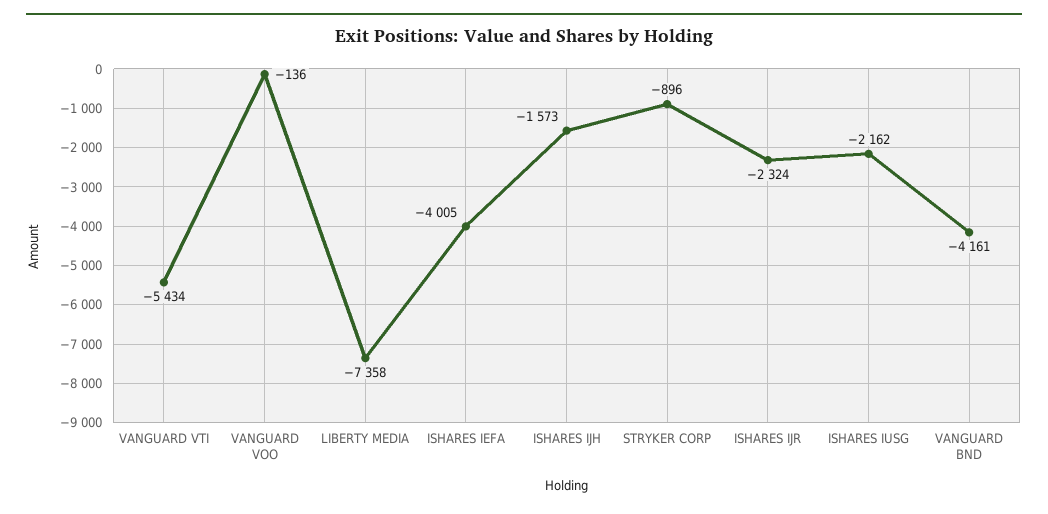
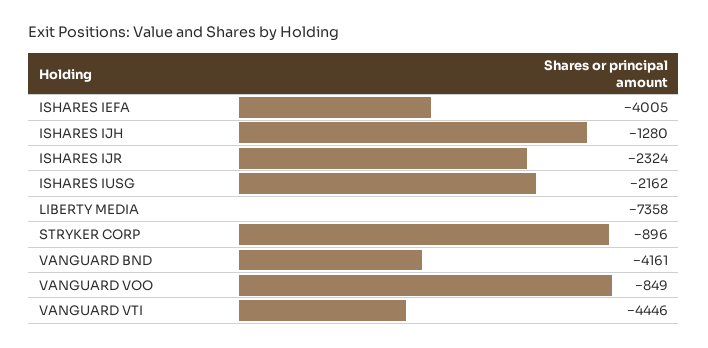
VANGUARD VTI: -5434 -> -4446
VANGUARD VOO: -136 -> -849
ISHARES IJH: -1573 -> -1280

